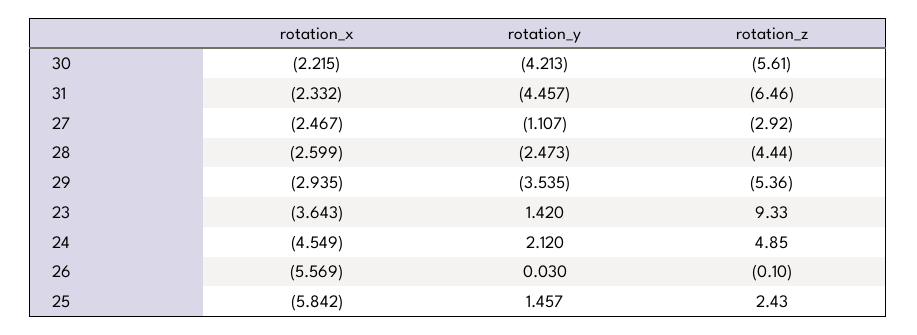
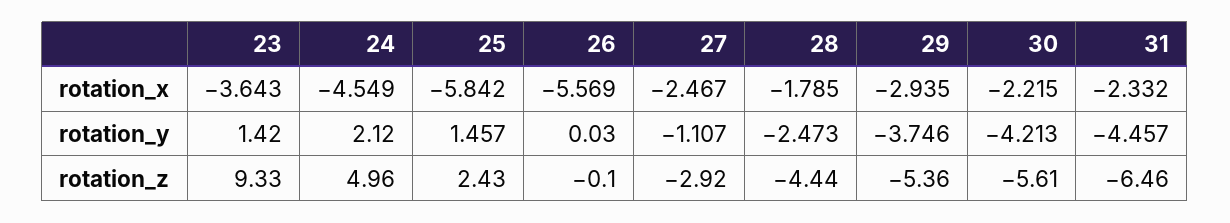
rotation_x, 28: -2.599 -> -1.785
rotation_y, 29: -3.535 -> -3.746
rotation_z, 24: 4.85 -> 4.96

